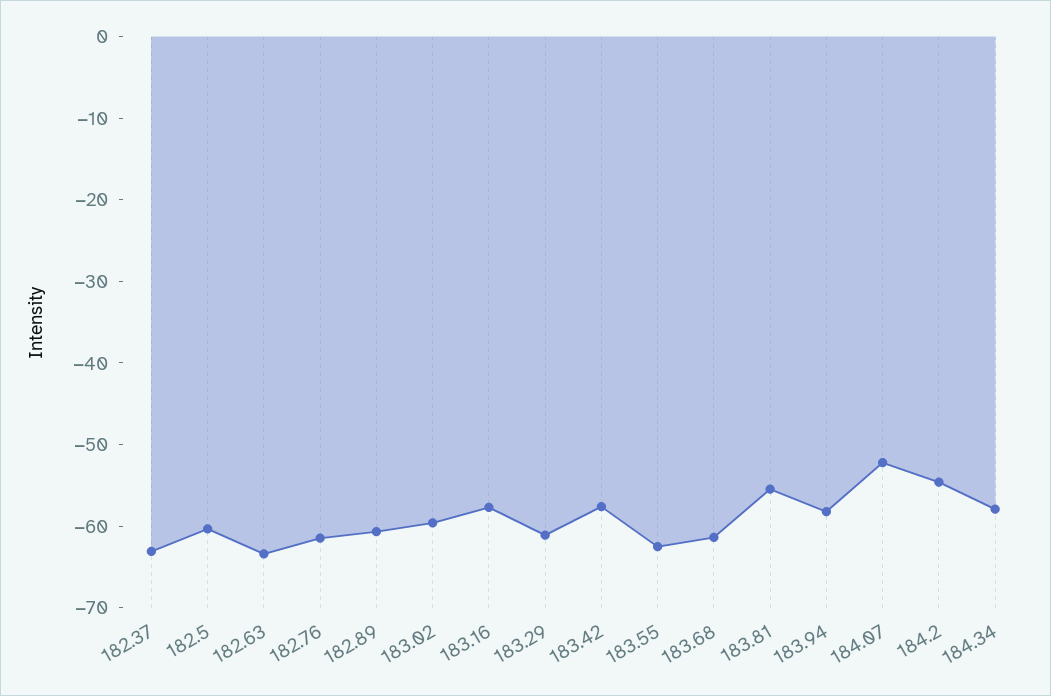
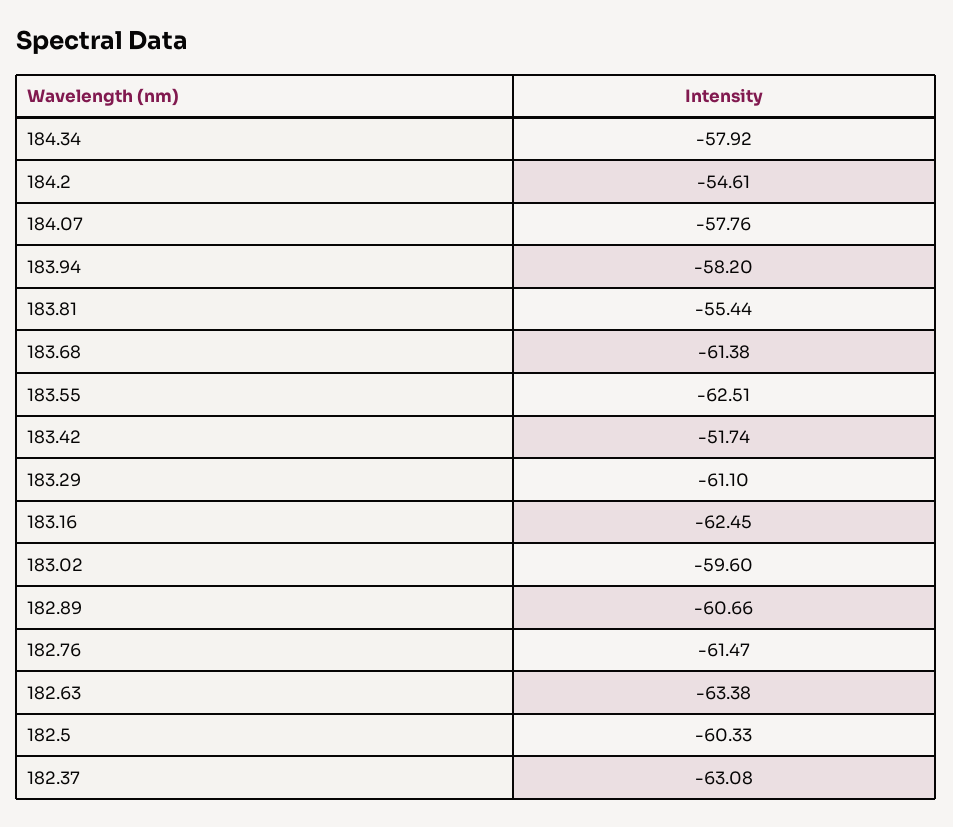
183.16: -58 -> -62.45
183.42: -58 -> -51.74
184.07: -52 -> -57.76

